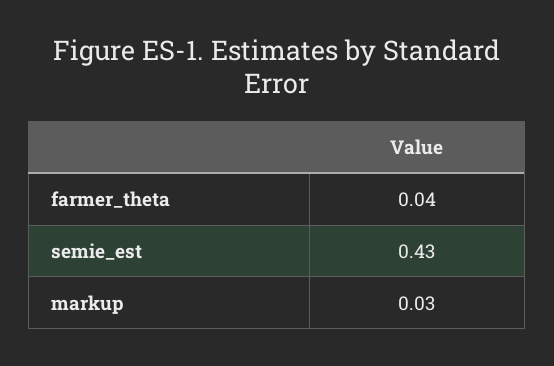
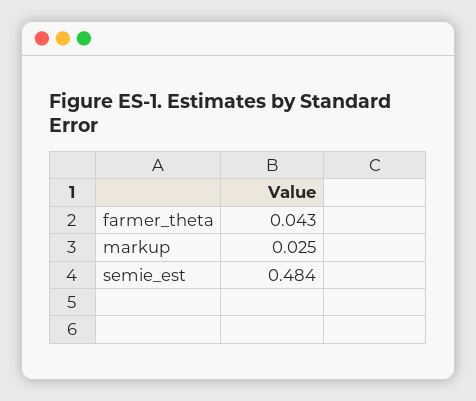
semie_est: 0.43 -> 0.484

